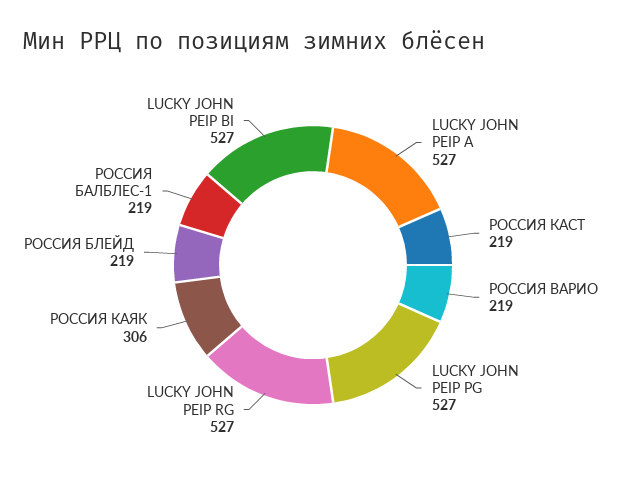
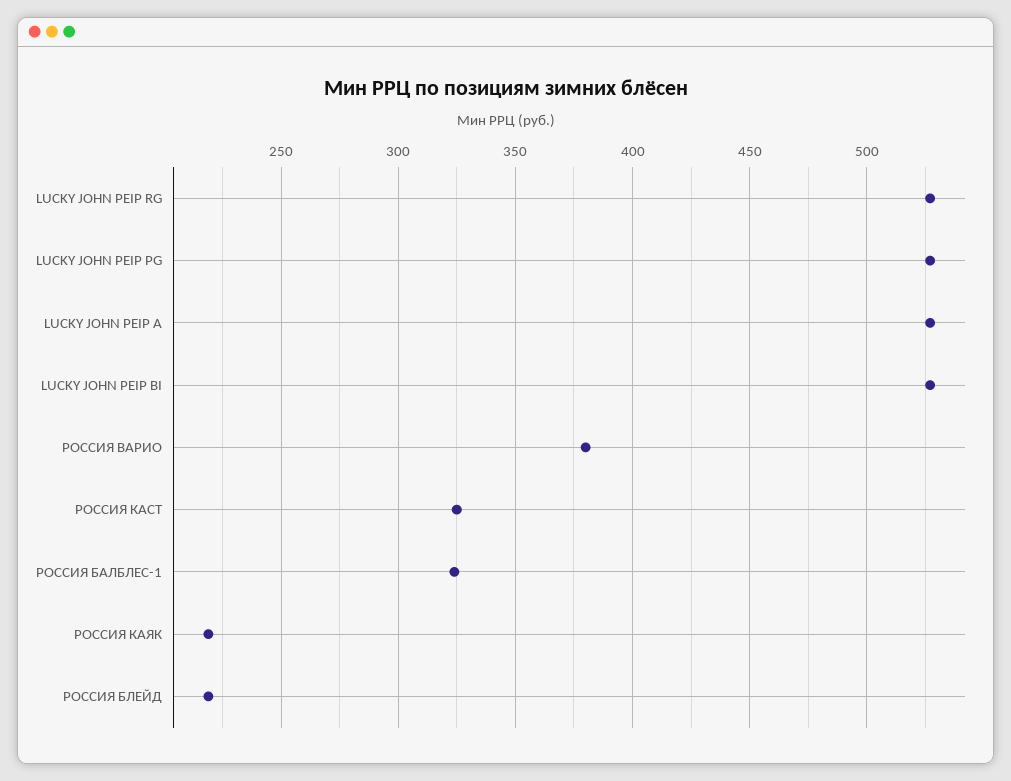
РОССИЯ КАСТ: 219 -> 325
РОССИЯ ВАРИО: 219 -> 380
РОССИЯ КАЯК: 306 -> 220
РОССИЯ БАЛБЛЕС-1: 219 -> 325

